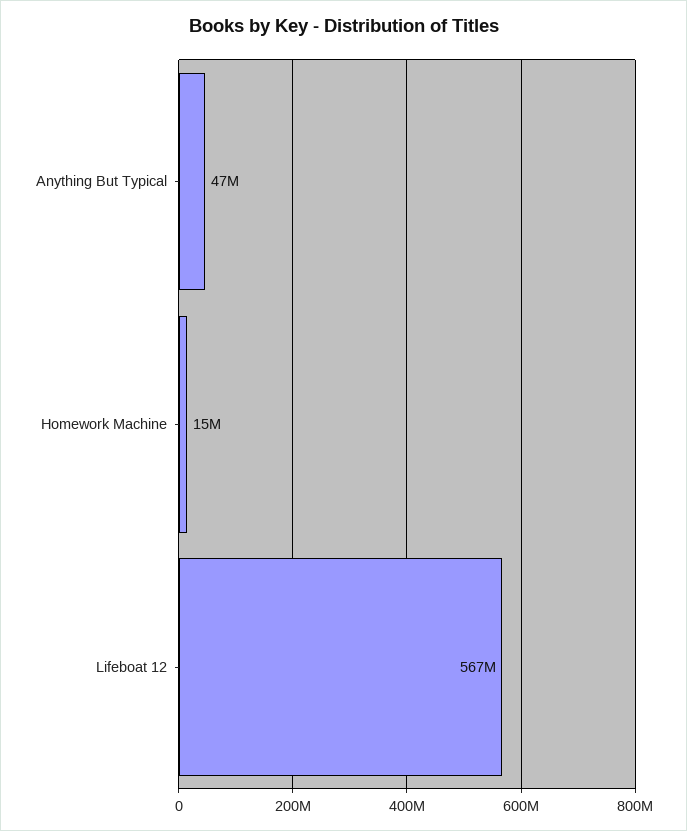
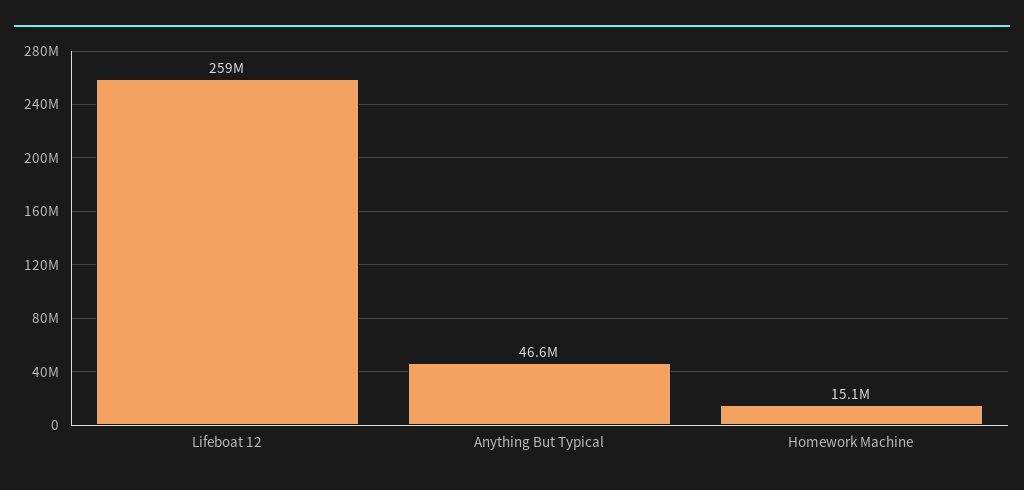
Lifeboat 12: 567000000 -> 259000000

